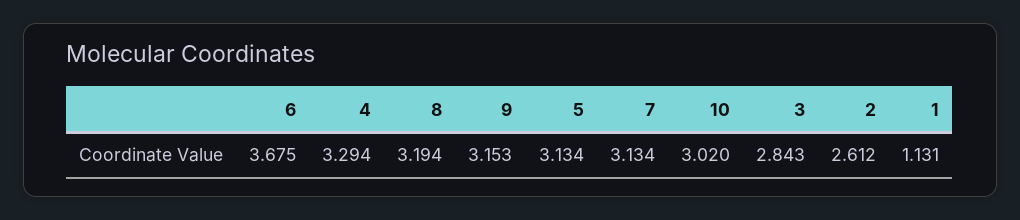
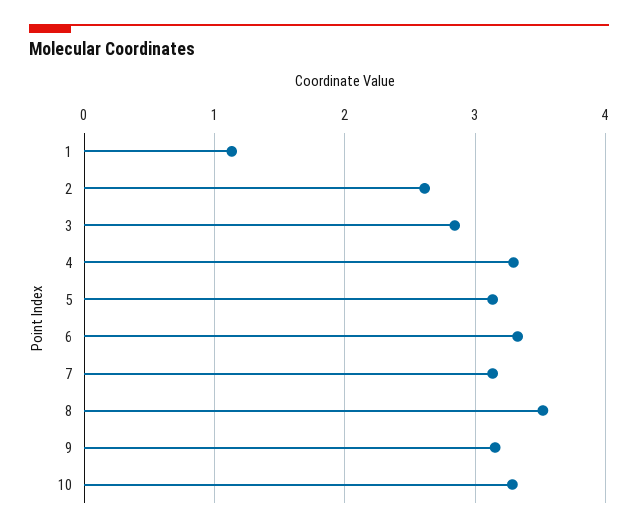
6: 3.675 -> 3.3
8: 3.194 -> 3.5
10: 3.02 -> 3.3

